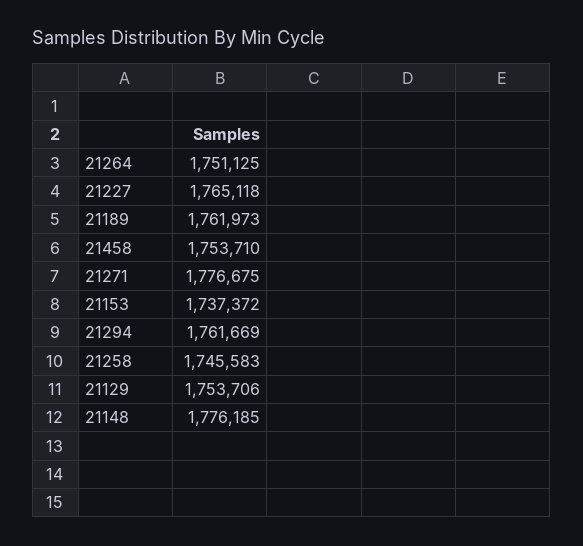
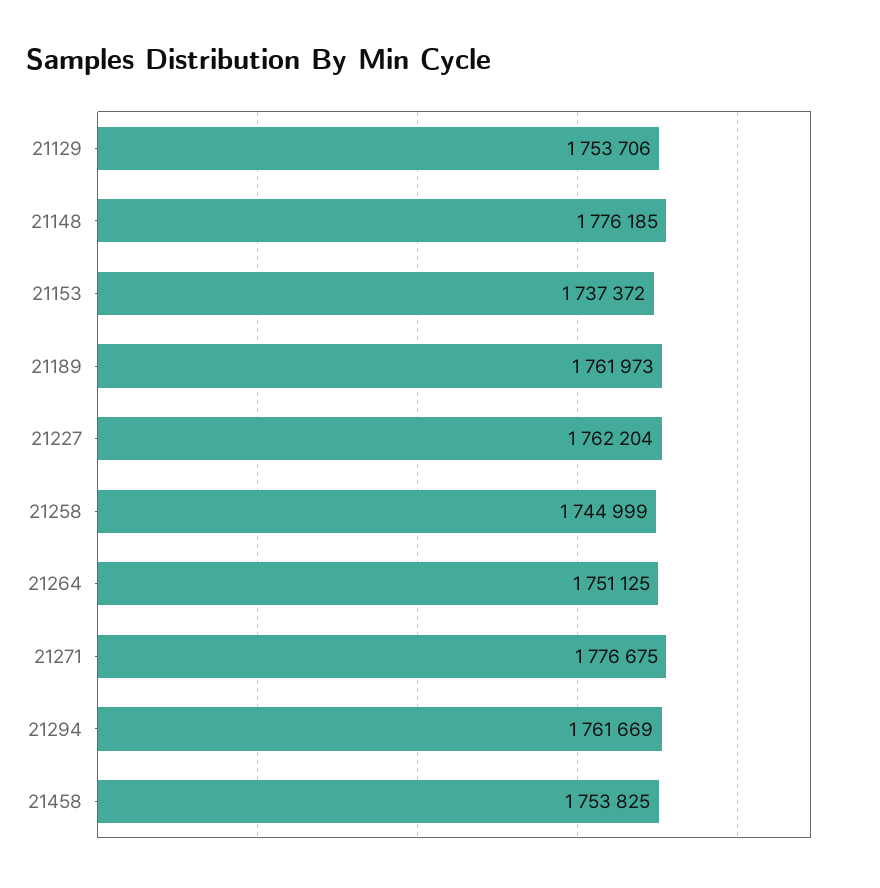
21227: 1765118 -> 1762204
21458: 1753710 -> 1753825
21258: 1745583 -> 1744999

